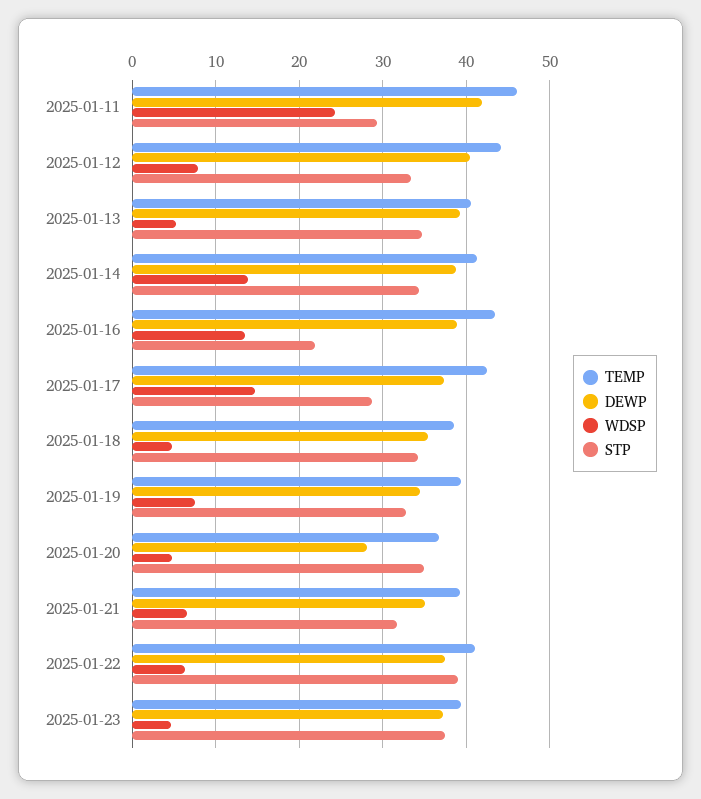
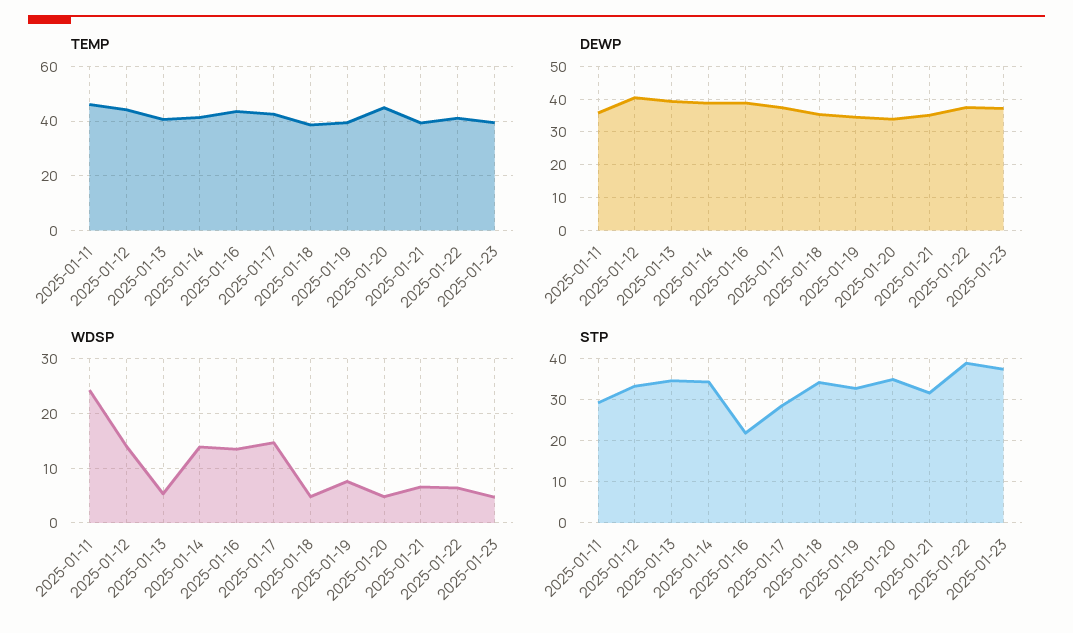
DEWP, 2025-01-11: 42 -> 36
WDSP, 2025-01-12: 8 -> 14
TEMP, 2025-01-20: 37 -> 45
DEWP, 2025-01-20: 28 -> 34

